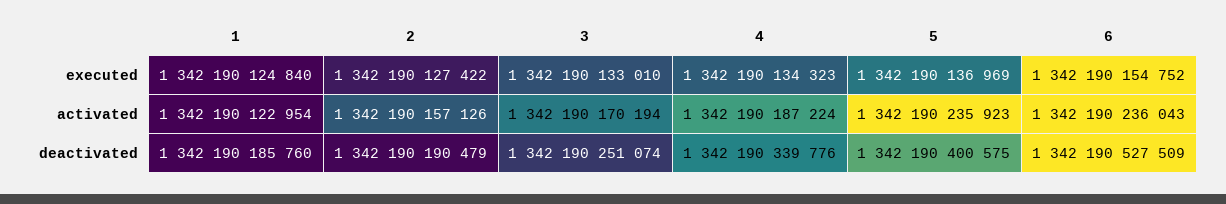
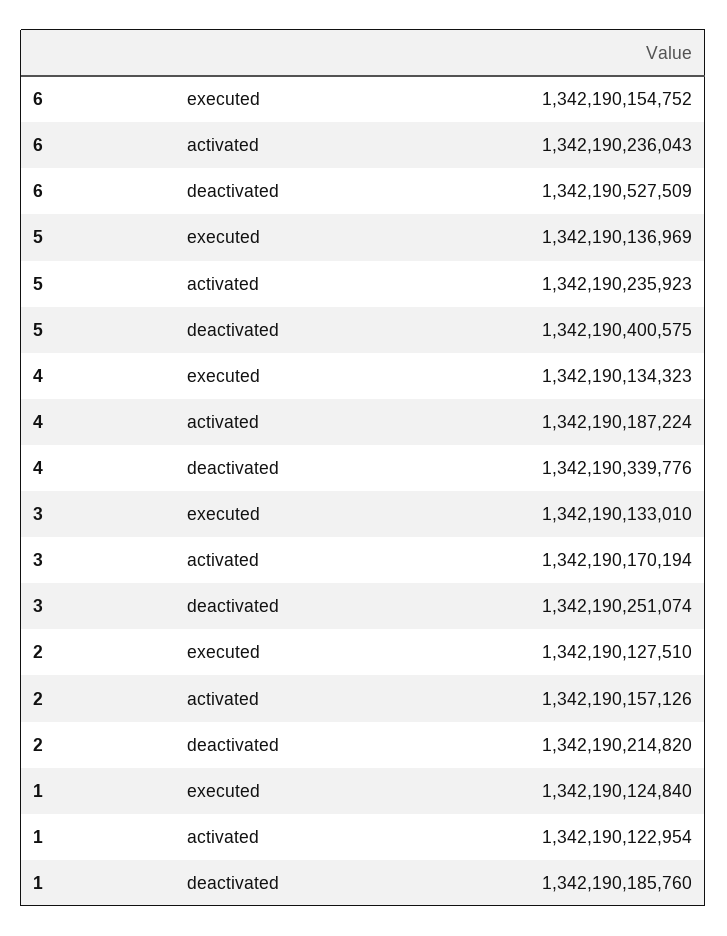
2, executed: 1342190127422 -> 1342190127510
2, deactivated: 1342190190479 -> 1342190214820

